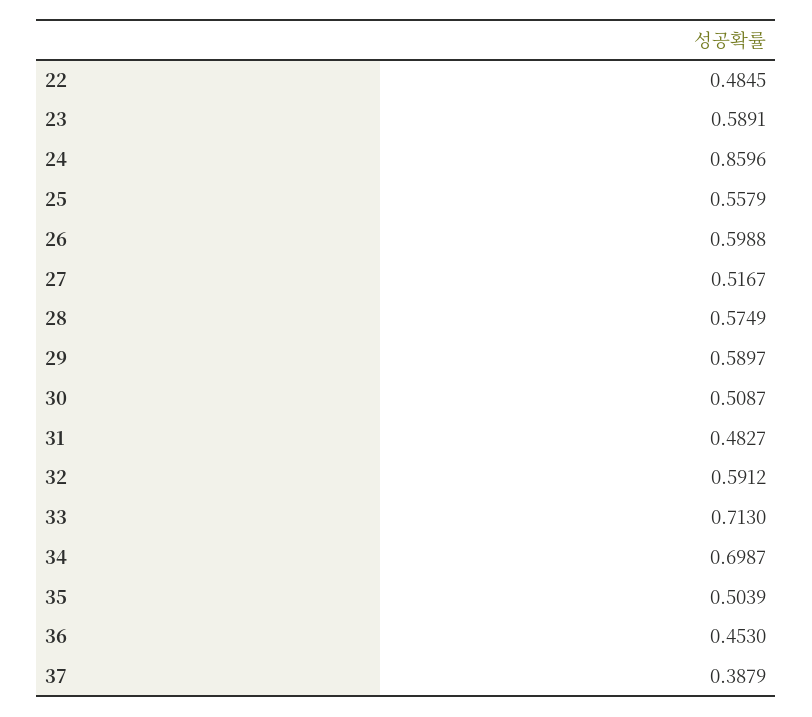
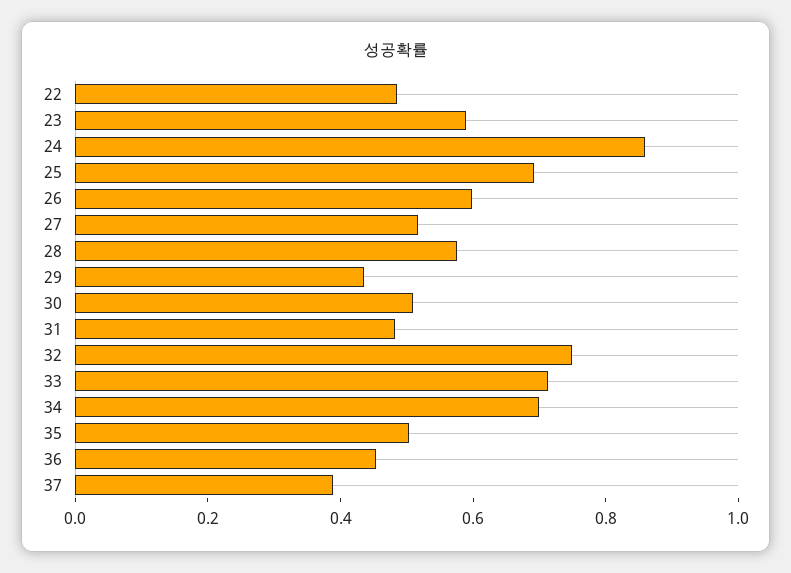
25: 0.5579 -> 0.7
29: 0.5897 -> 0.45
32: 0.5912 -> 0.75

